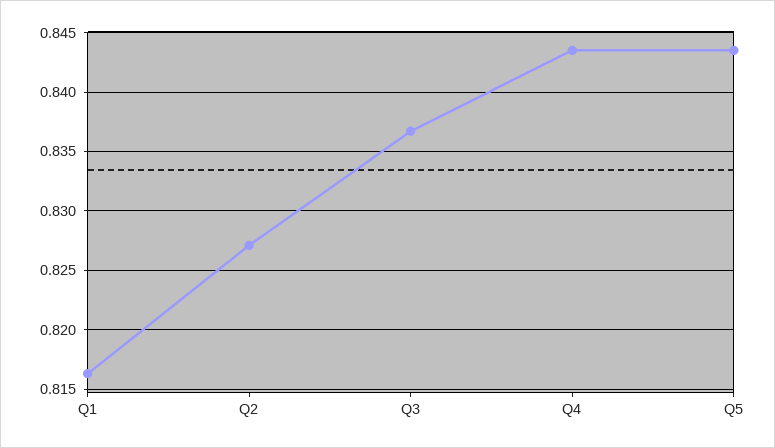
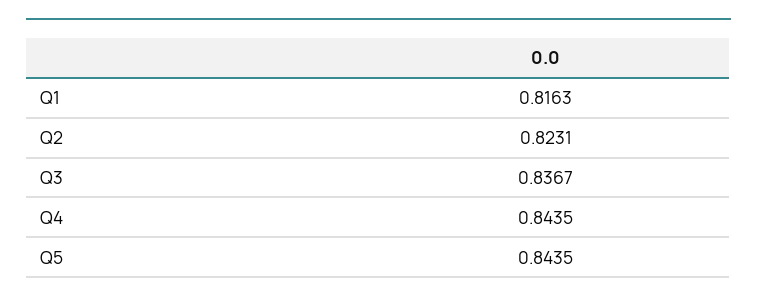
Q2: 0.827 -> 0.8231

